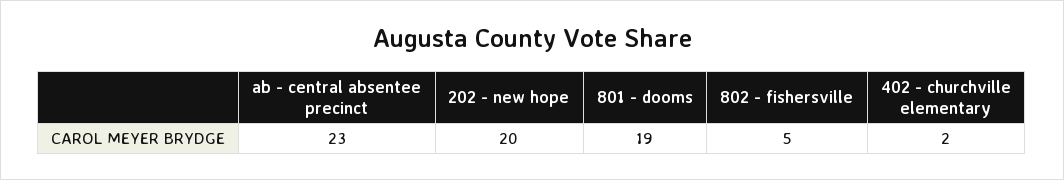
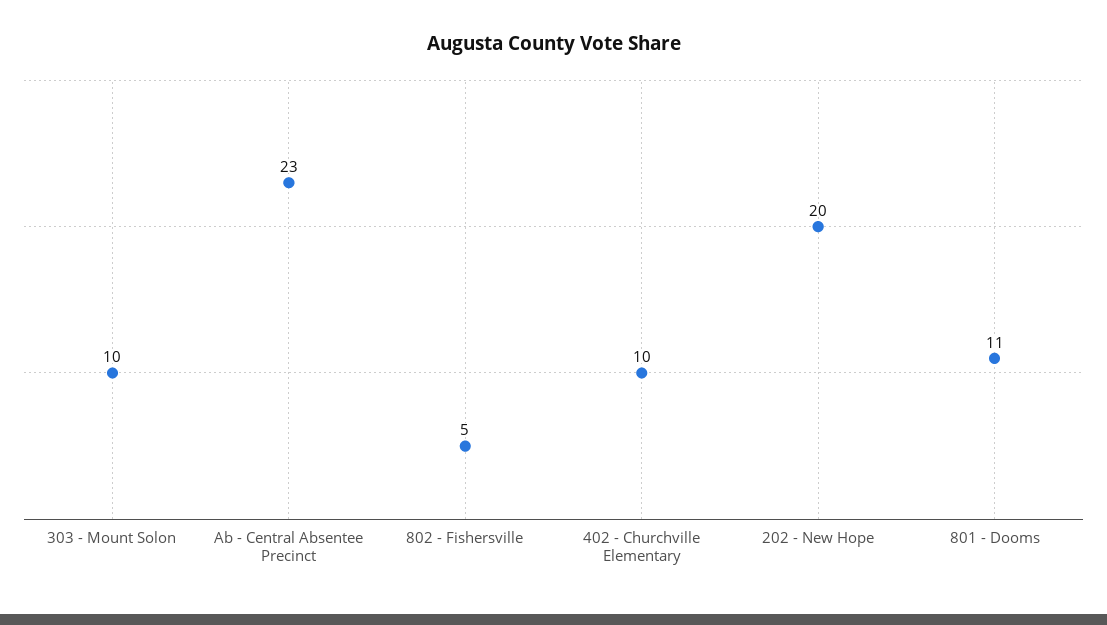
801 - dooms: 19 -> 11
402 - churchville elementary: 2 -> 10
303 - Mount Solon: none -> 10

